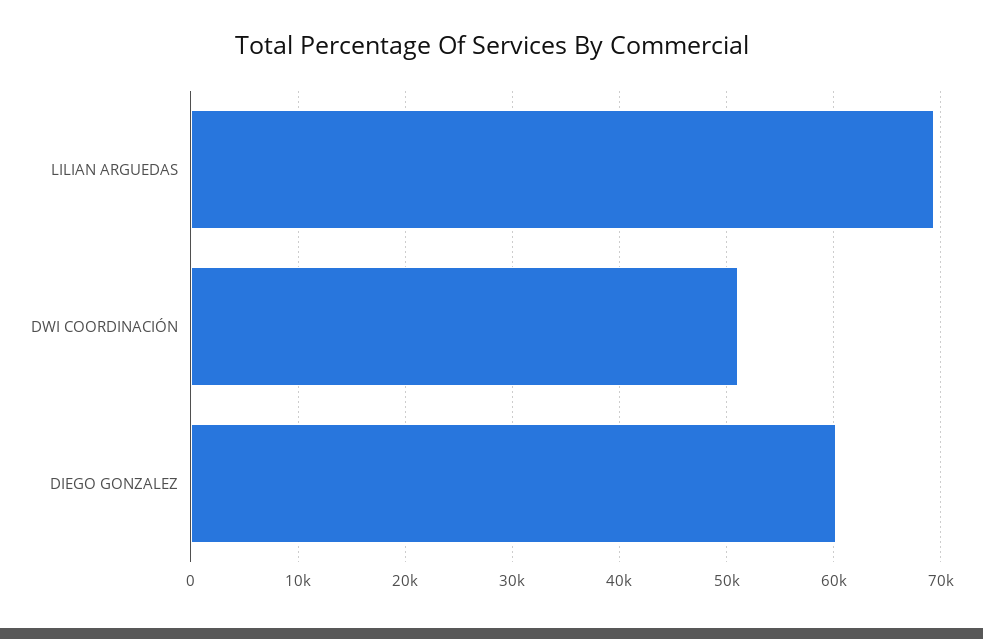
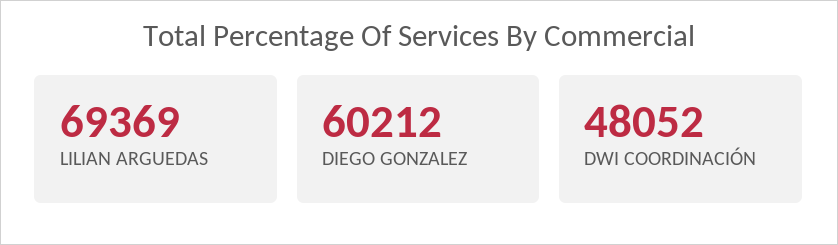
DWI COORDINACIÓN: 51000 -> 48052

